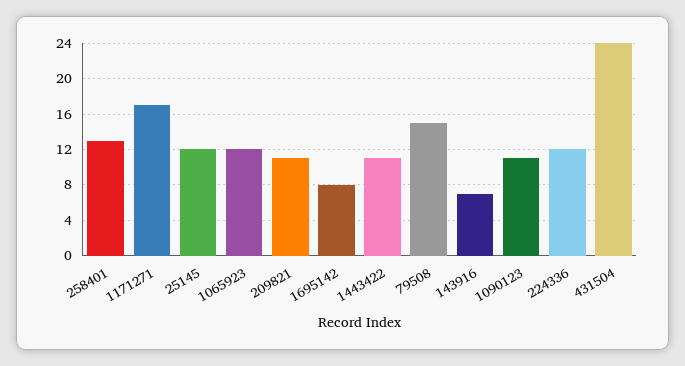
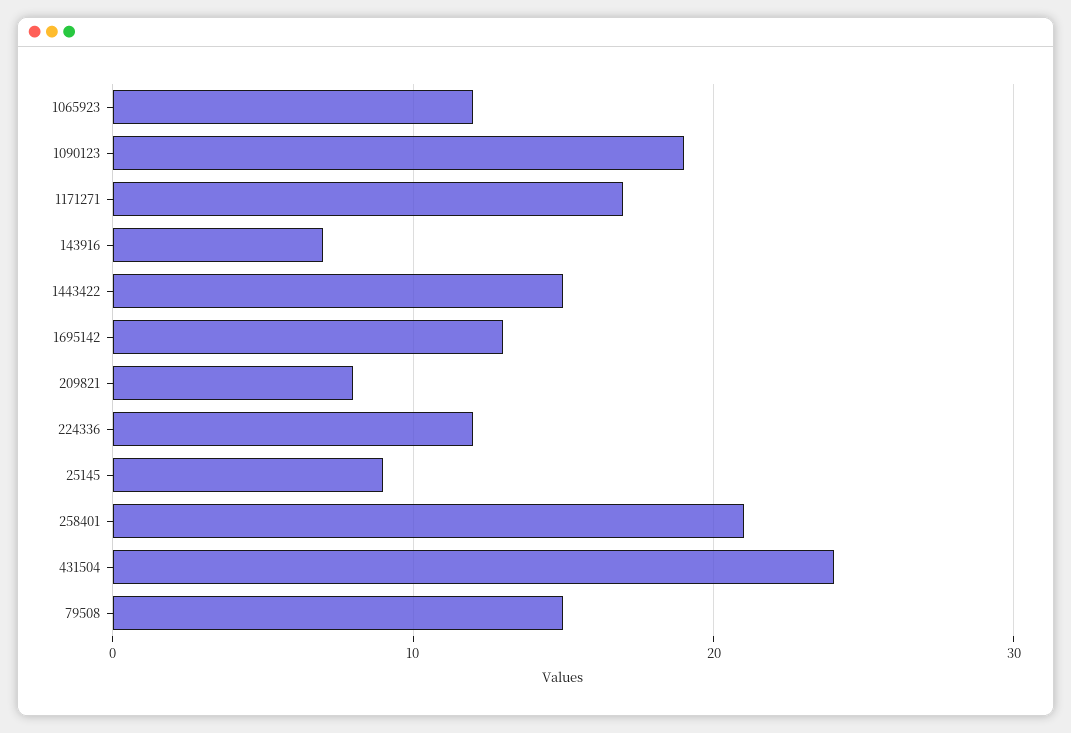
258401: 13 -> 21
25145: 12 -> 9
209821: 11 -> 8
1695142: 8 -> 13
1443422: 11 -> 15
1090123: 11 -> 19

